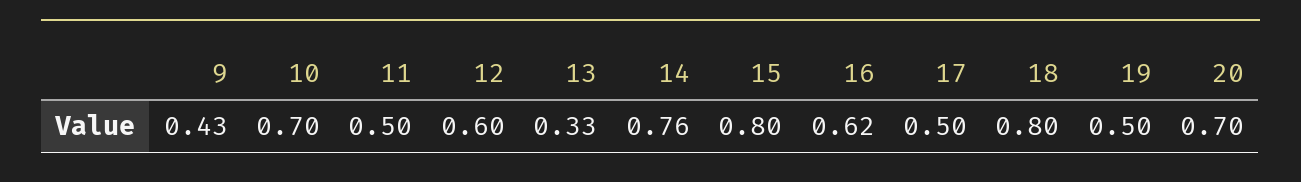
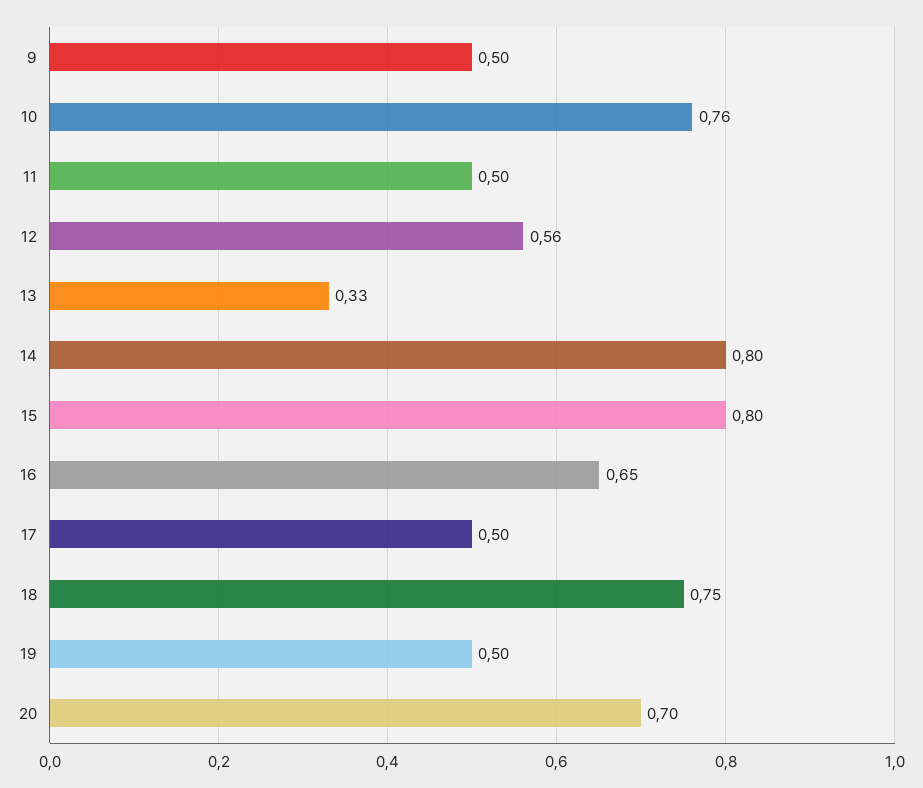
9: 0.43 -> 0.5
10: 0.7 -> 0.76
12: 0.6 -> 0.56
14: 0.76 -> 0.8
16: 0.62 -> 0.65
18: 0.8 -> 0.75

